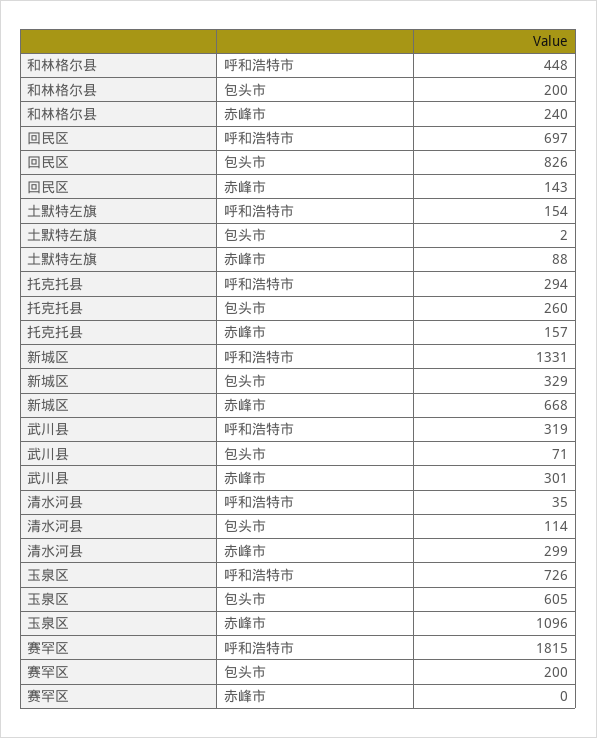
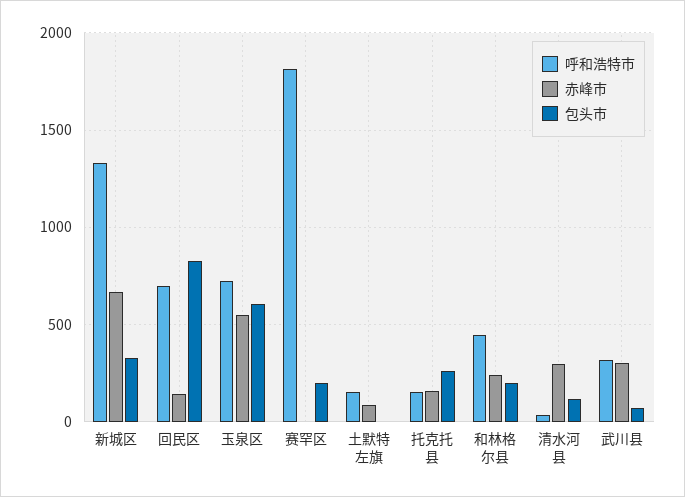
呼和浩特市, 托克托县: 294 -> 150
赤峰市, 玉泉区: 1096 -> 550

